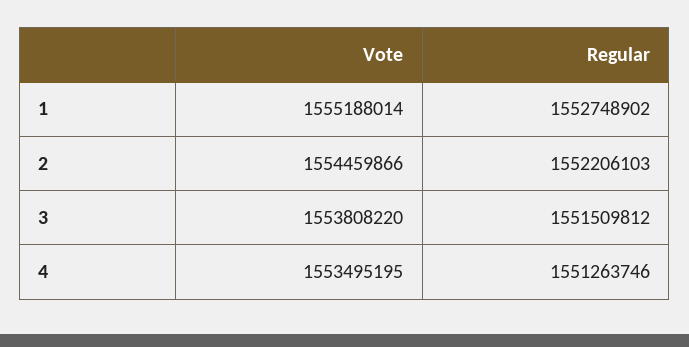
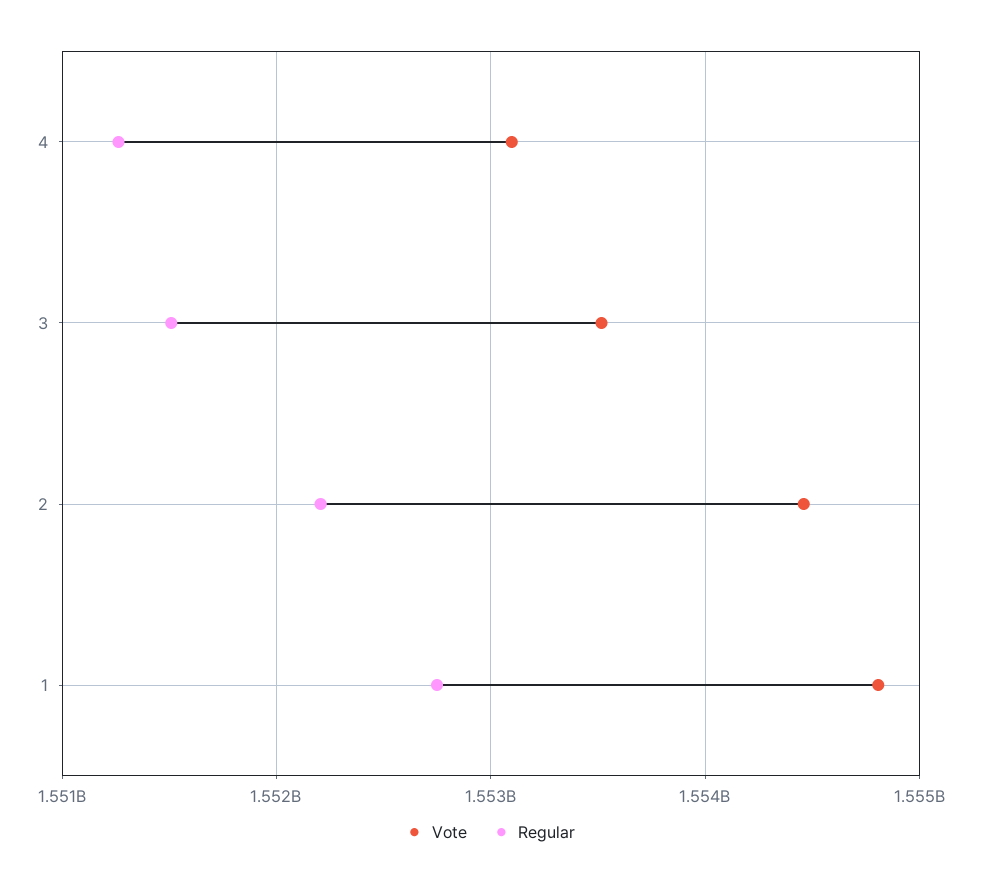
Vote, 1: 1555188014 -> 1554800000
Vote, 3: 1553808220 -> 1553500000
Vote, 4: 1553495195 -> 1553100000

